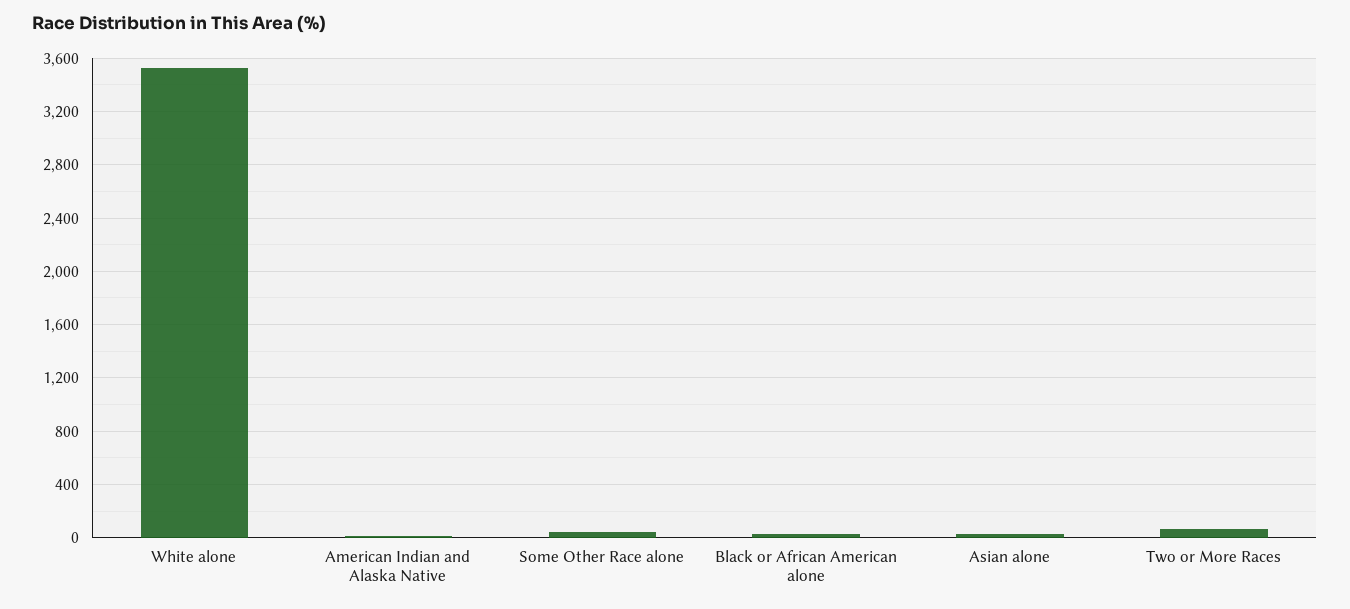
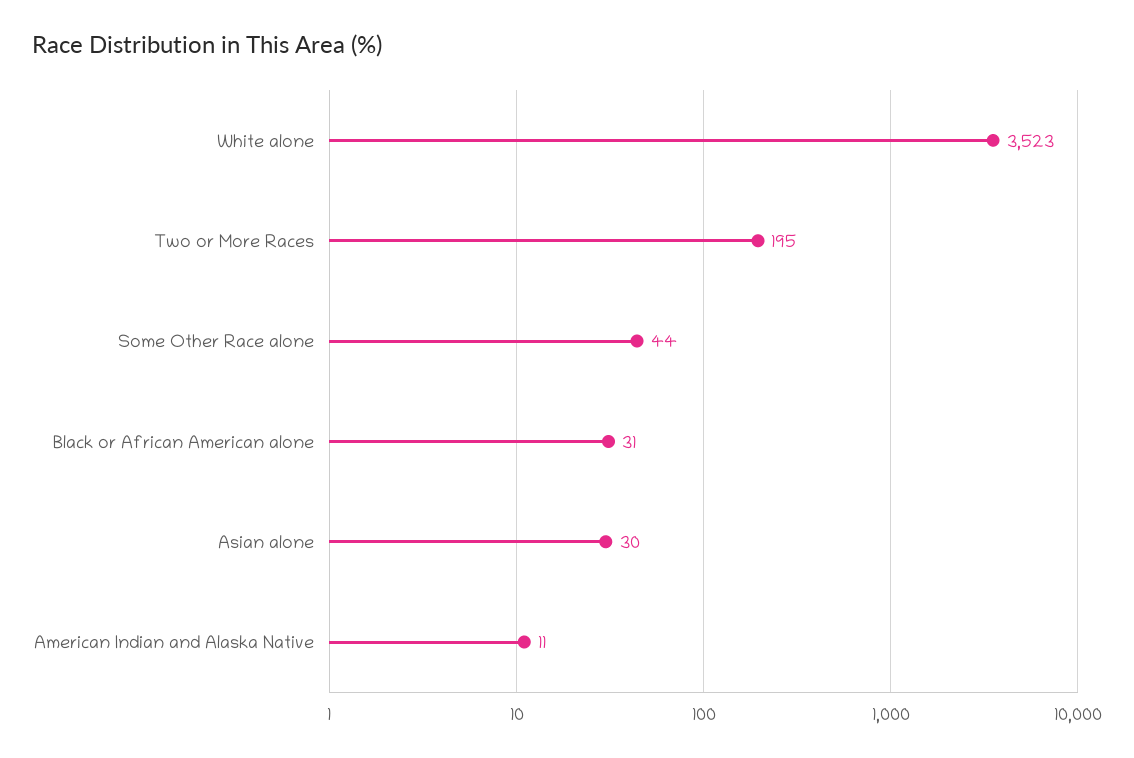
Two or More Races: 50 -> 195

